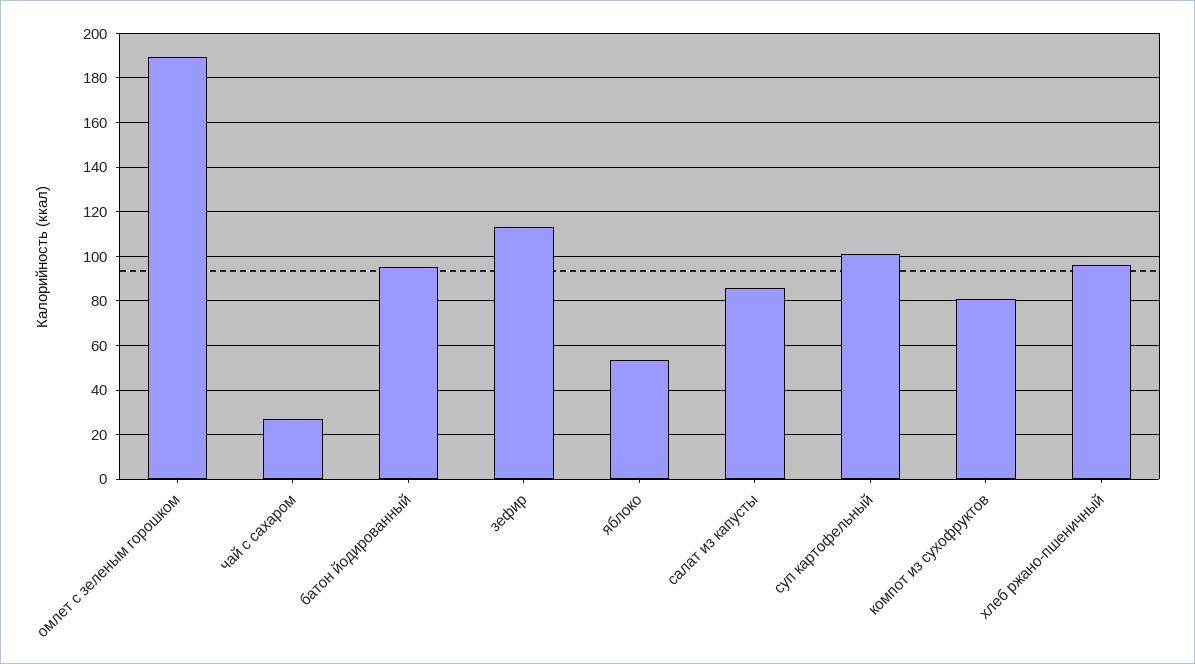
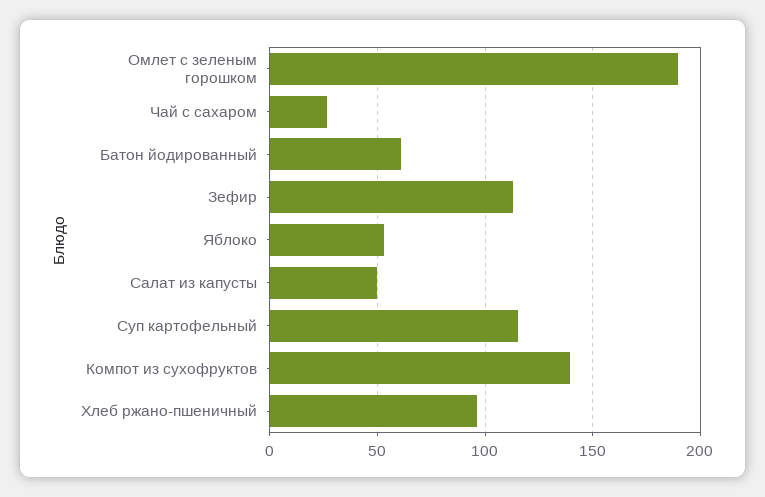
батон йодированный: 95 -> 60
салат из капусты: 85 -> 50
суп картофельный: 100 -> 115
компот из сухофруктов: 80 -> 140

